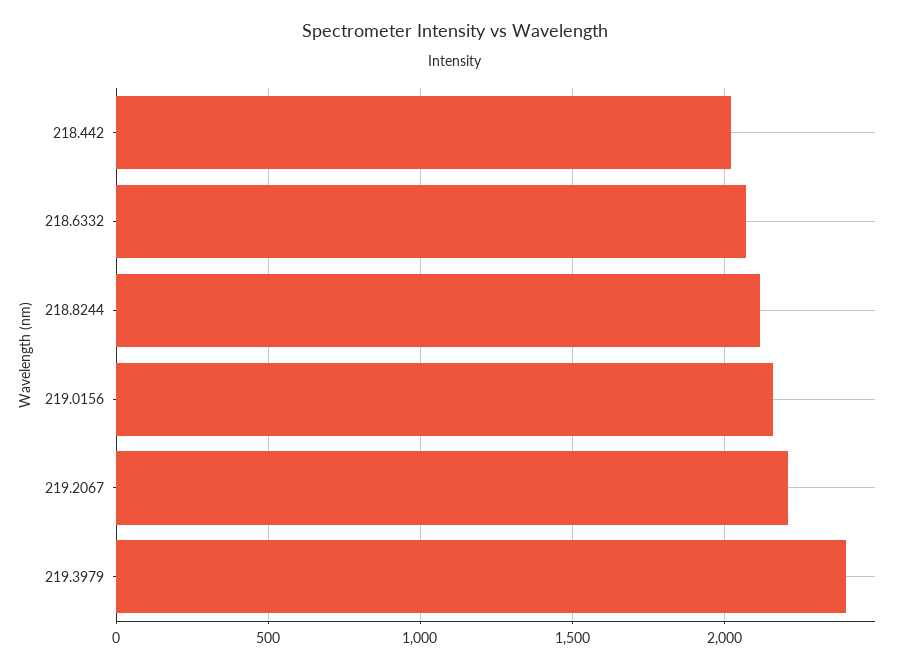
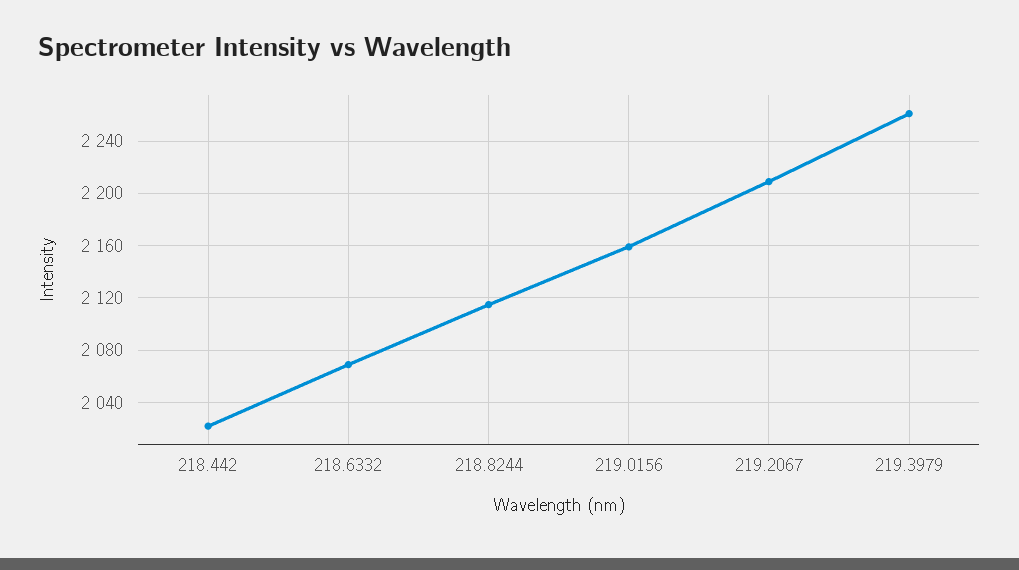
219.3979: 2400 -> 2260

